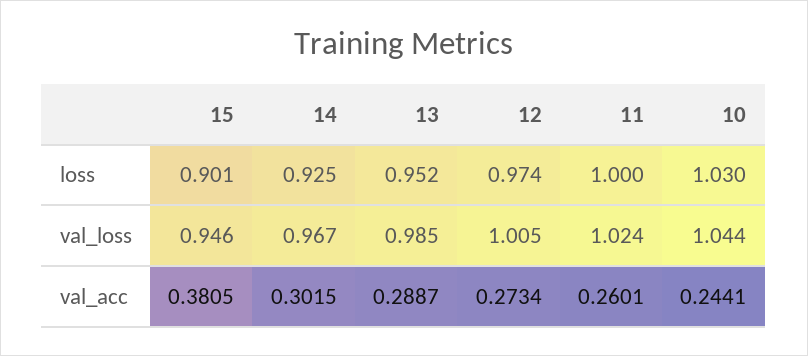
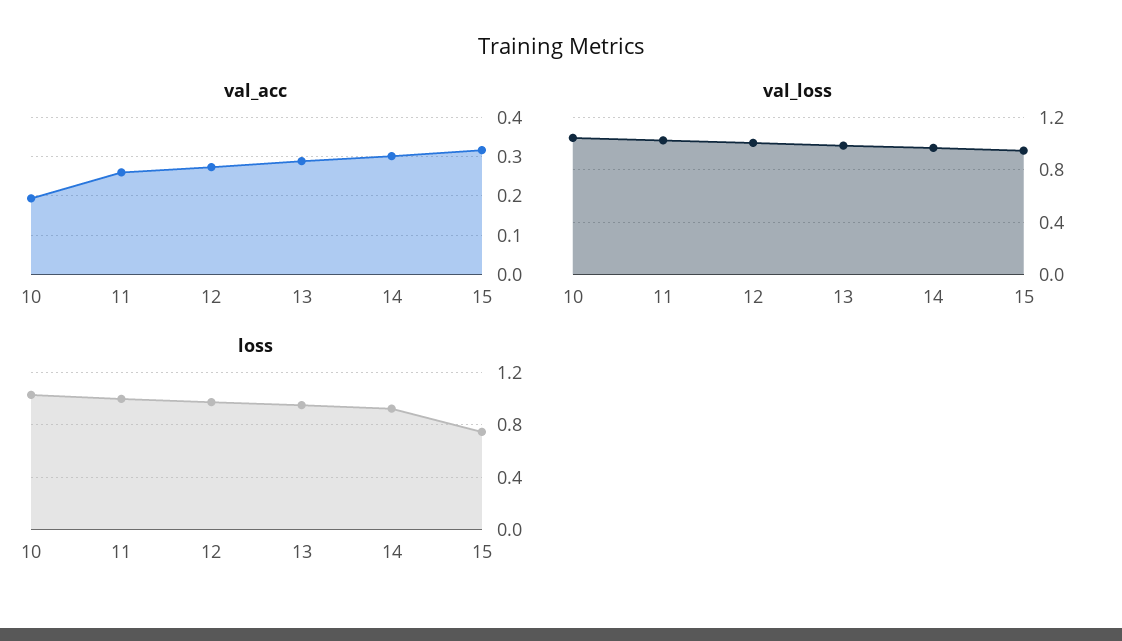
loss, 15: 0.901 -> 0.75
val_acc, 15: 0.3805 -> 0.32
val_acc, 10: 0.2441 -> 0.2

